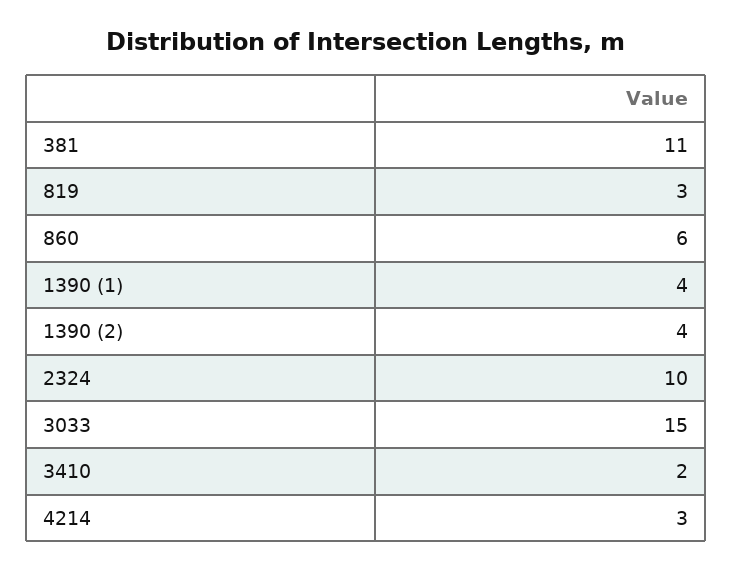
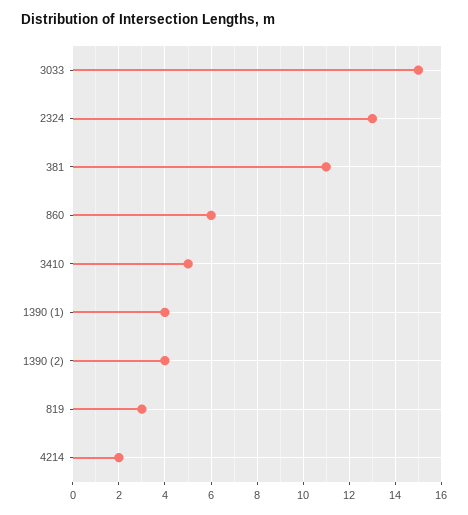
2324: 10 -> 13
3410: 2 -> 5
4214: 3 -> 2

